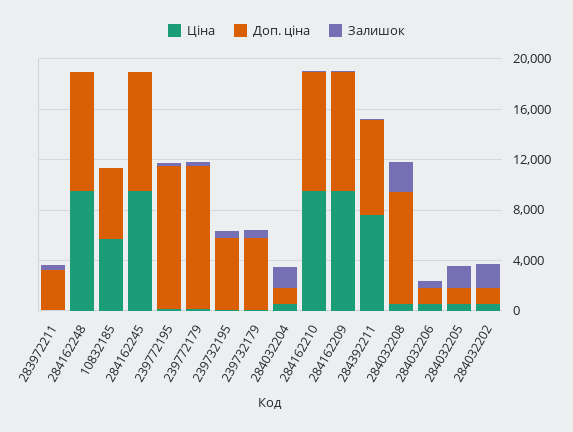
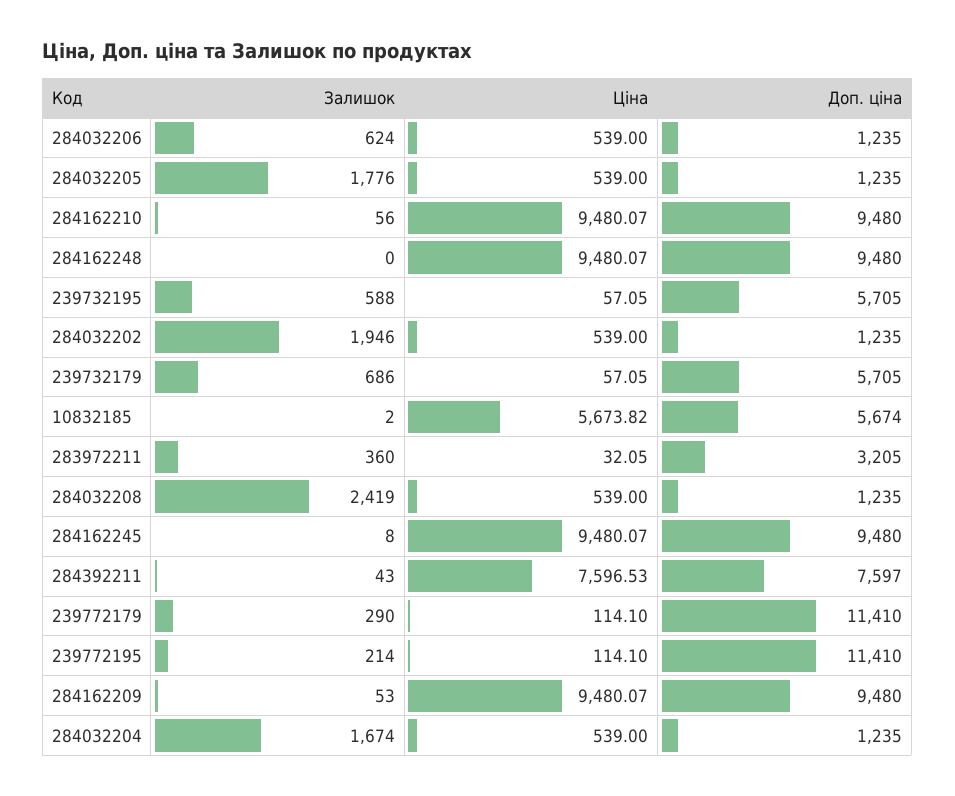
Доп. ціна, 284032208: 9000 -> 1235

